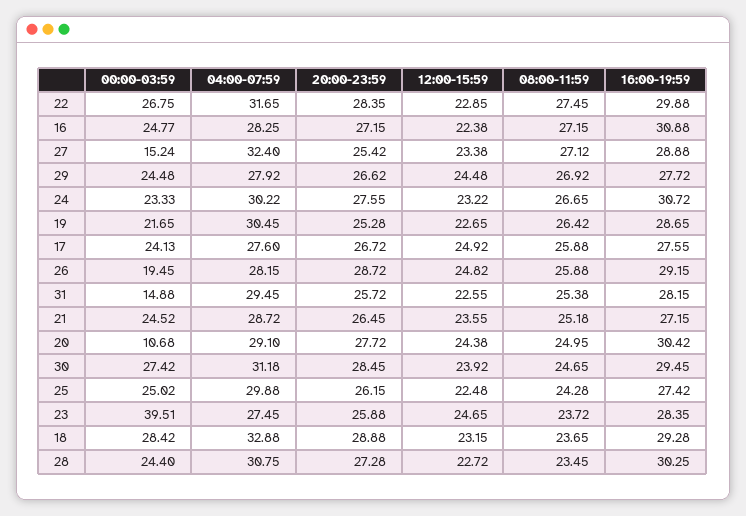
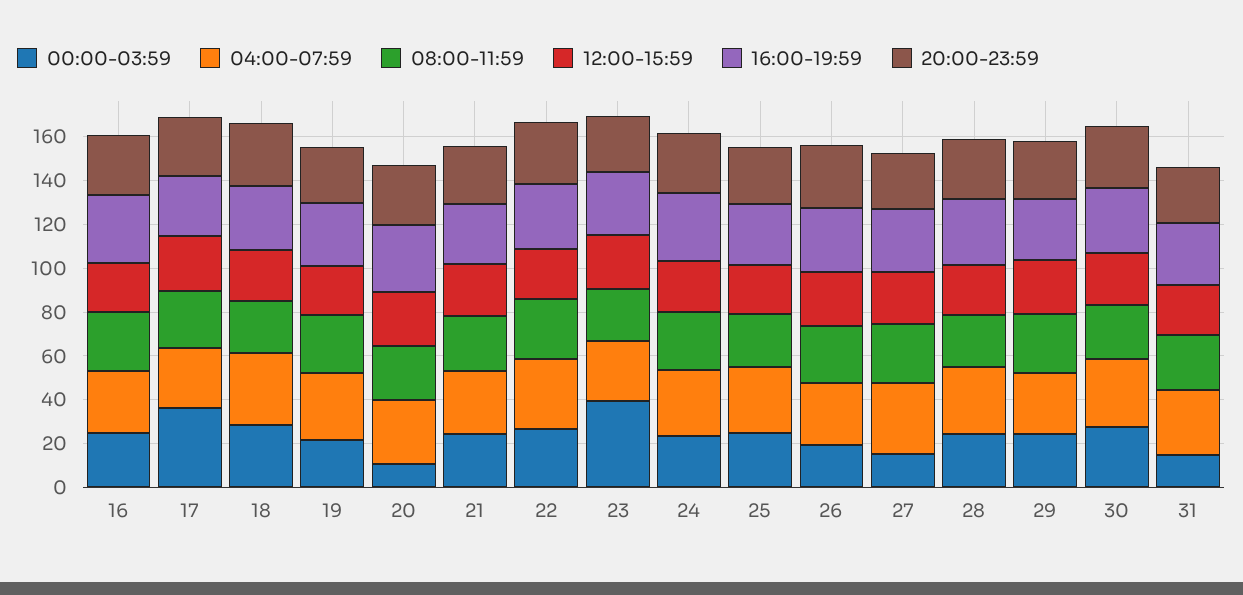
00:00-03:59, 17: 24.13 -> 35

